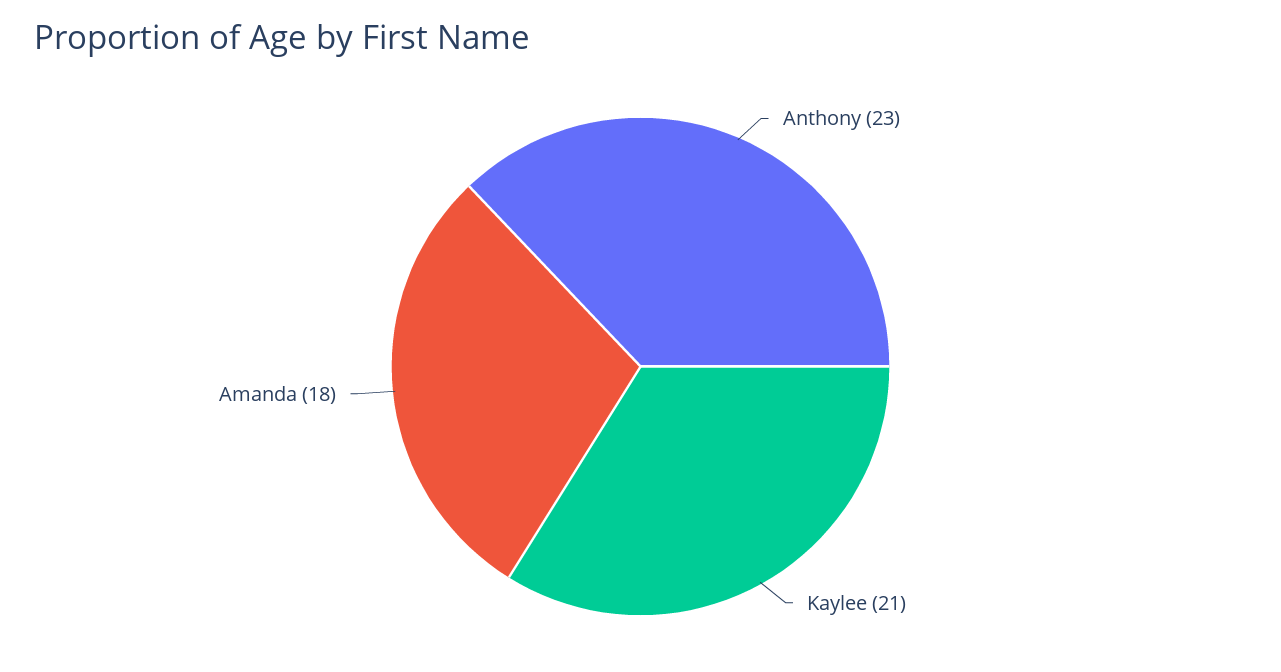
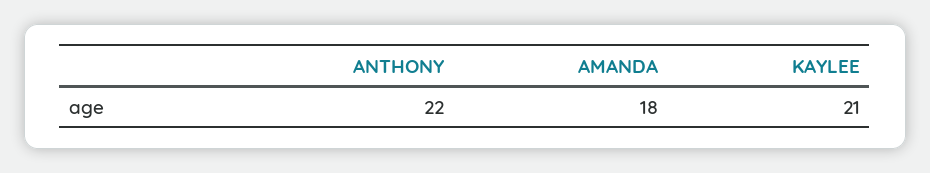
Anthony: 23 -> 22

